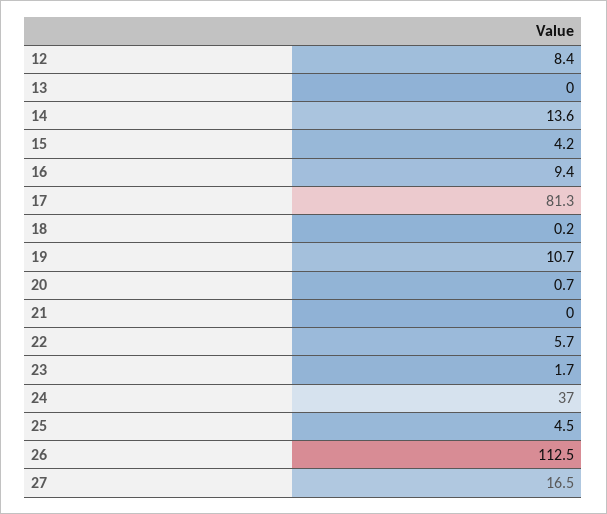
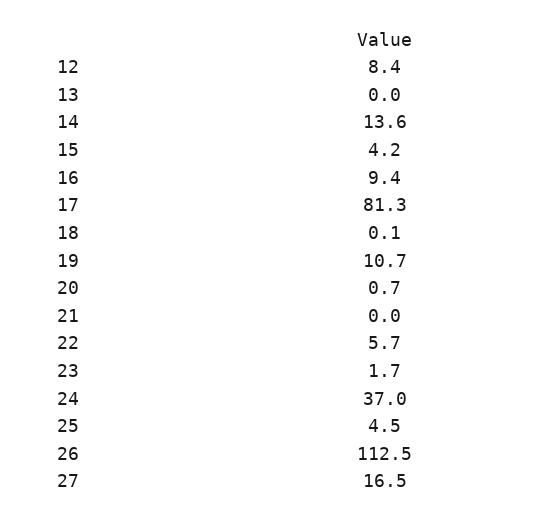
18: 0.2 -> 0.1

